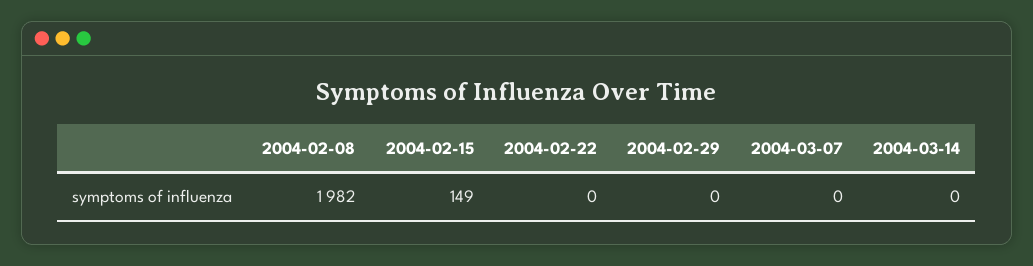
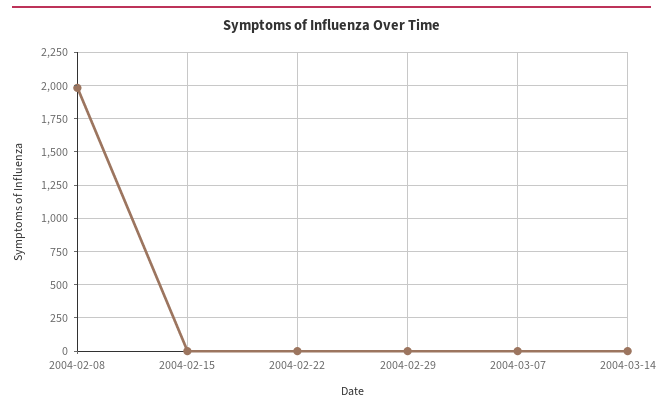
2004-02-15: 149 -> 0

